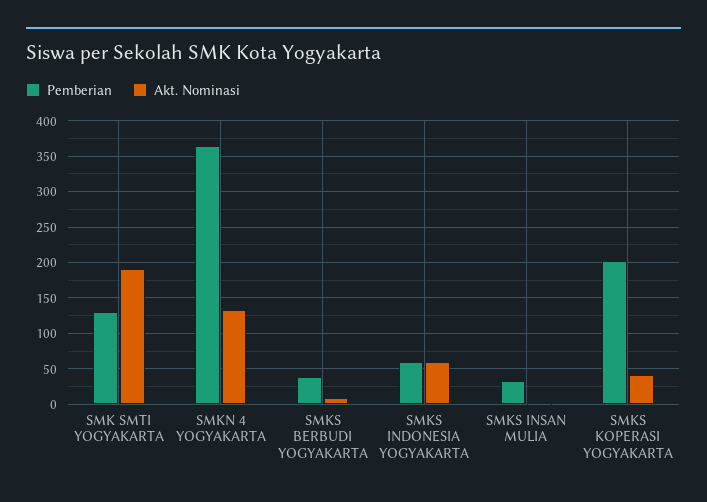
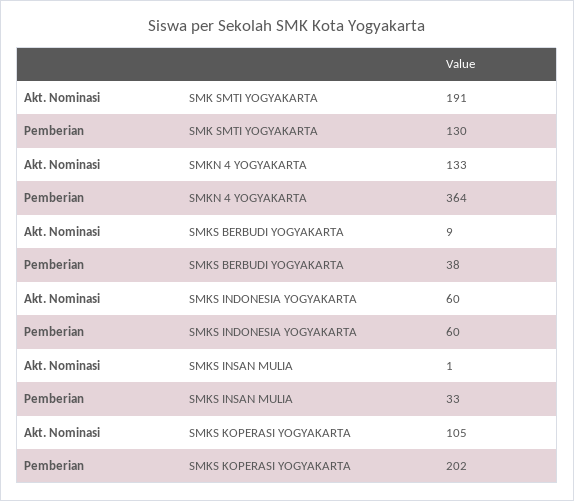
Akt. Nominasi, SMKS KOPERASI YOGYAKARTA: 40 -> 105

